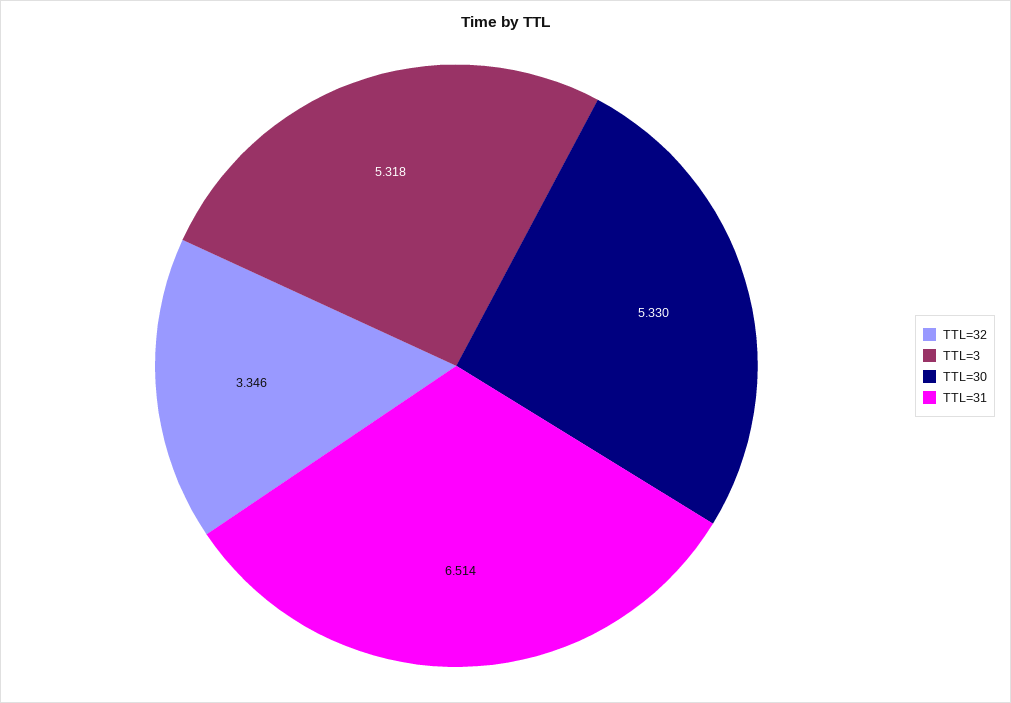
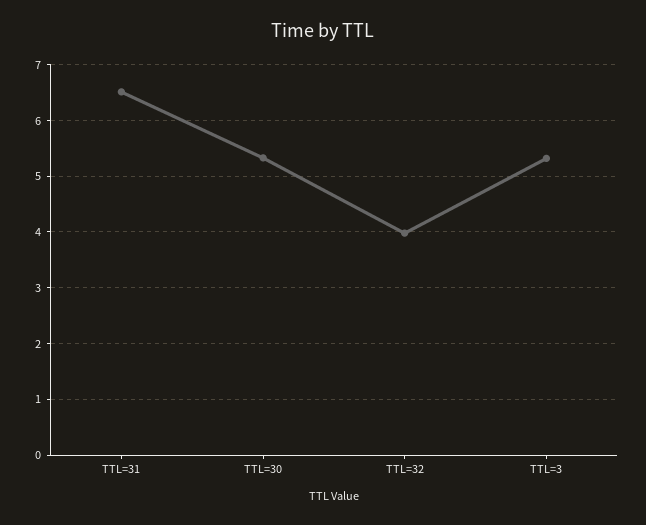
TTL=32: 3.346 -> 4

